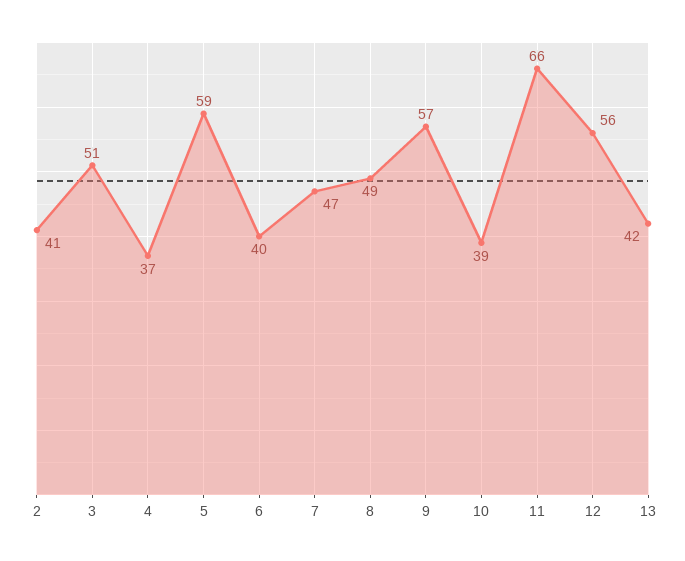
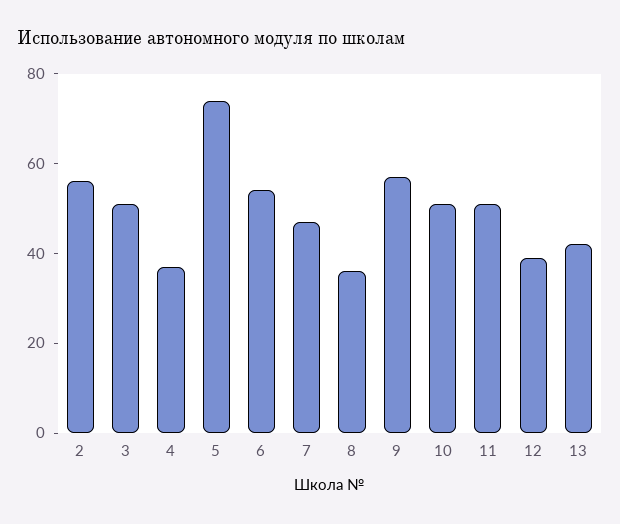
2: 41 -> 55
5: 59 -> 75
6: 40 -> 55
8: 49 -> 35
10: 39 -> 50
11: 66 -> 50
12: 56 -> 40

